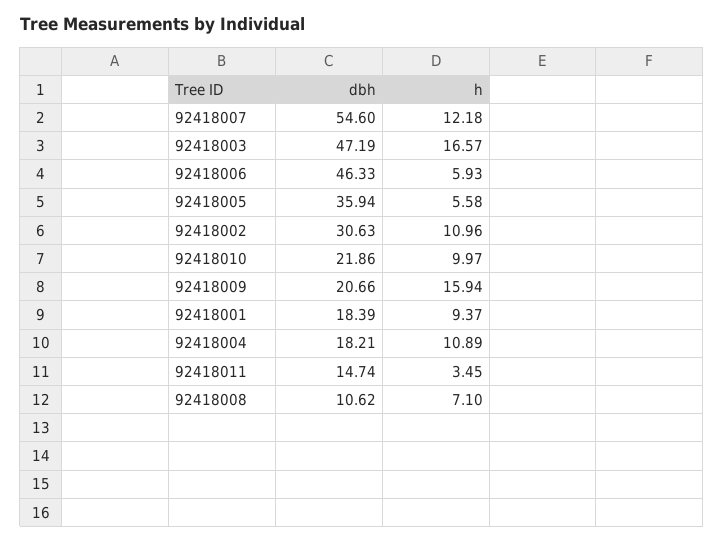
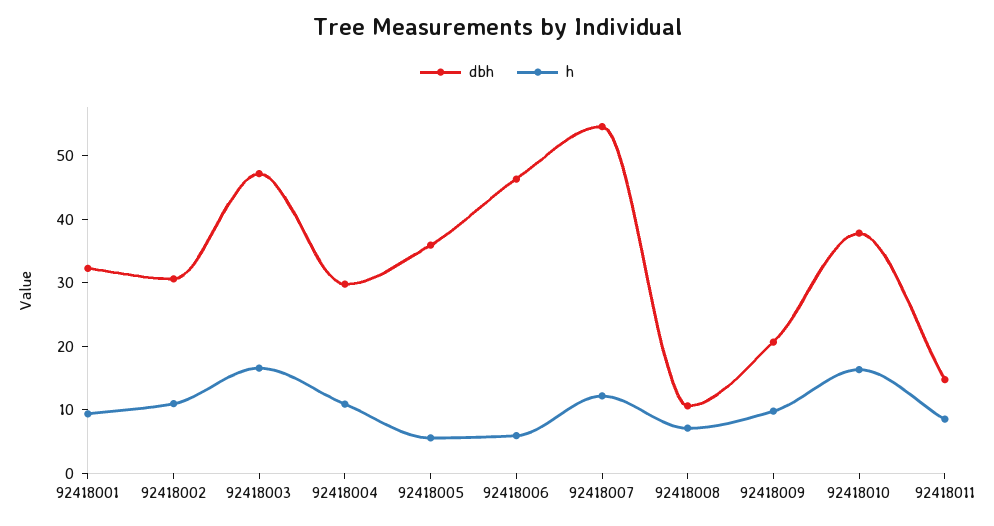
dbh, 92418010: 21.86 -> 38
h, 92418010: 9.97 -> 16
h, 92418009: 15.94 -> 10
dbh, 92418001: 18.39 -> 32
dbh, 92418004: 18.21 -> 30
h, 92418011: 3.45 -> 8

